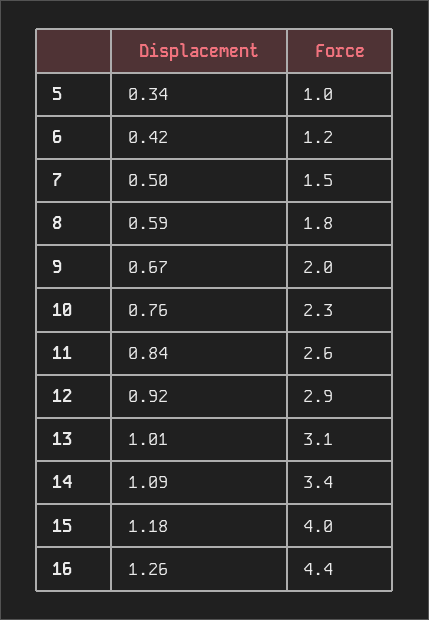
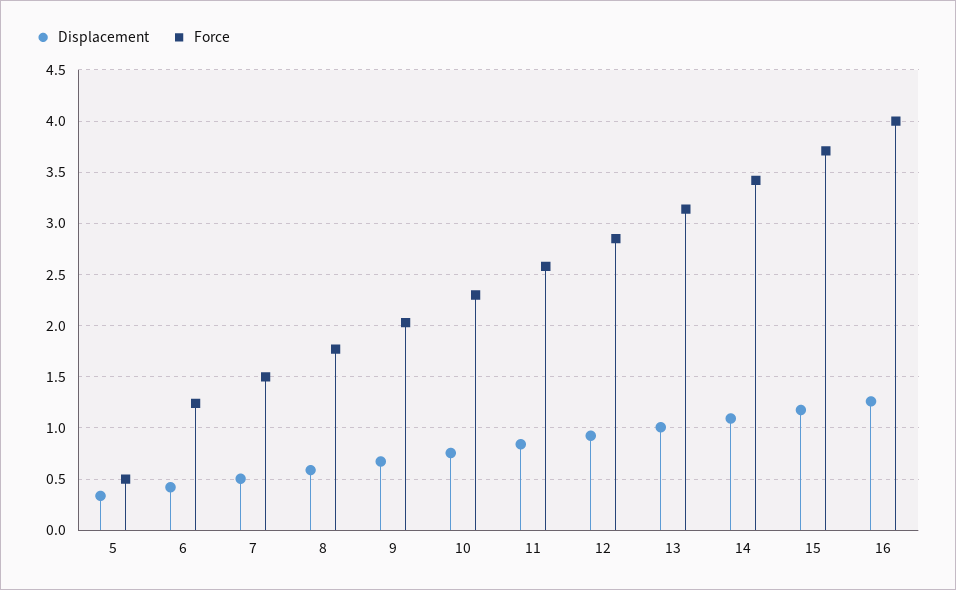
Force, 5: 1 -> 0.5
Force, 15: 4 -> 3.7
Force, 16: 4.4 -> 4

